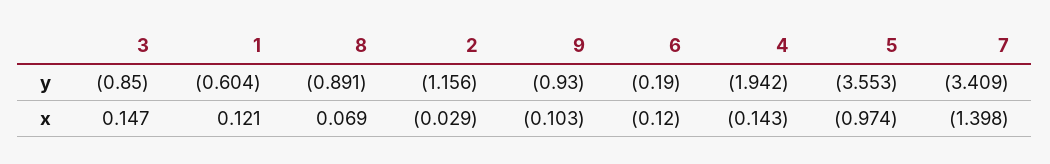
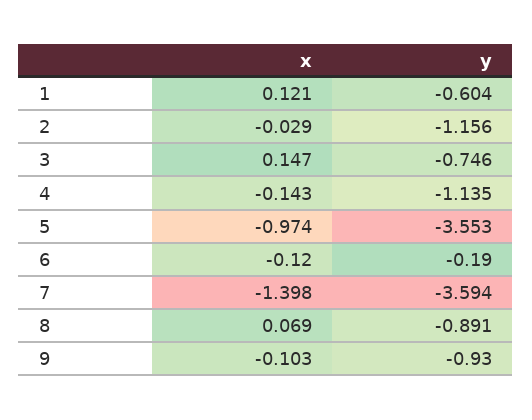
3, y: -0.85 -> -0.746
4, y: -1.942 -> -1.135
7, y: -3.409 -> -3.594

